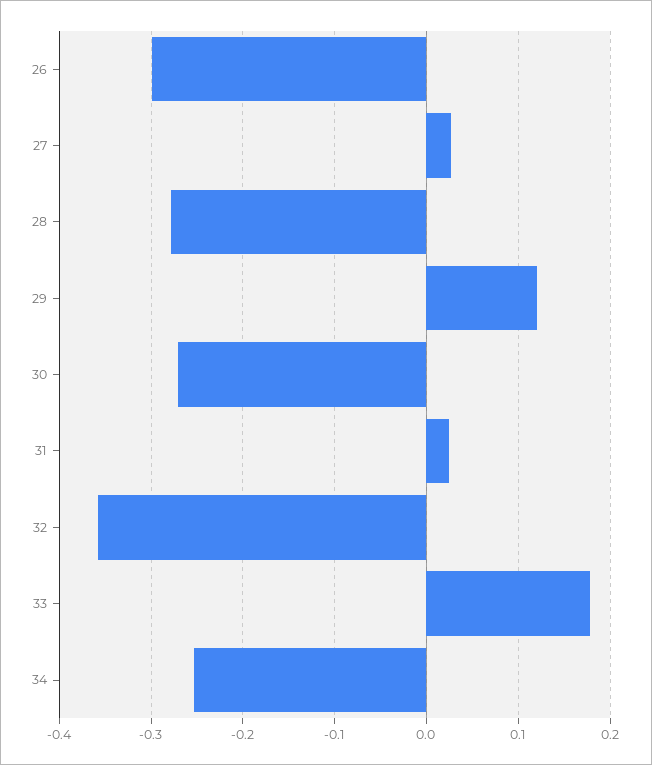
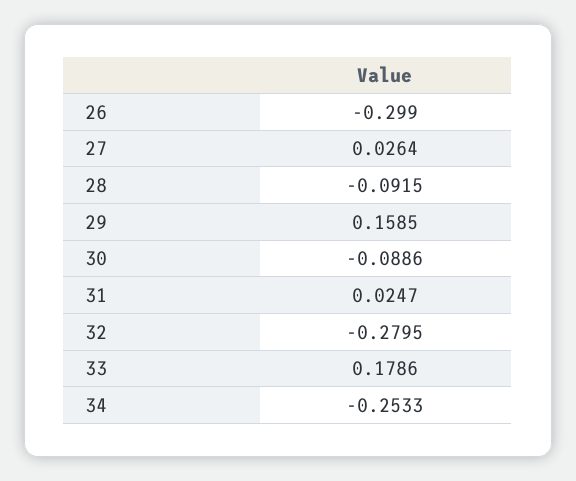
28: -0.28 -> -0.0915
29: 0.12 -> 0.1585
30: -0.27 -> -0.0886
32: -0.36 -> -0.2795

